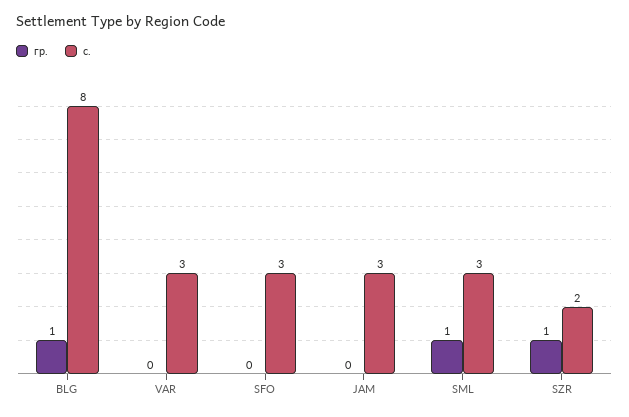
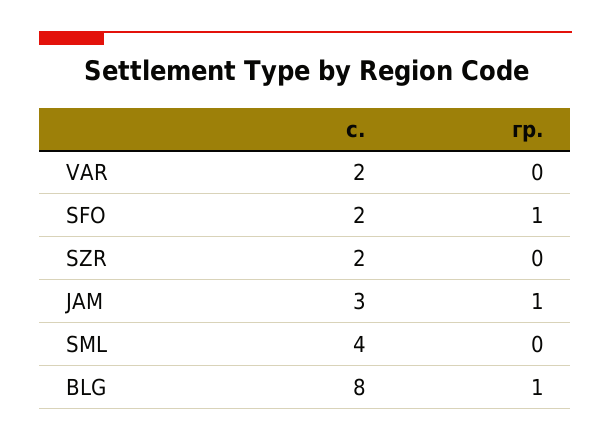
с., VAR: 3 -> 2
гр., SFO: 0 -> 1
с., SFO: 3 -> 2
гр., JAM: 0 -> 1
гр., SML: 1 -> 0
с., SML: 3 -> 4
гр., SZR: 1 -> 0

